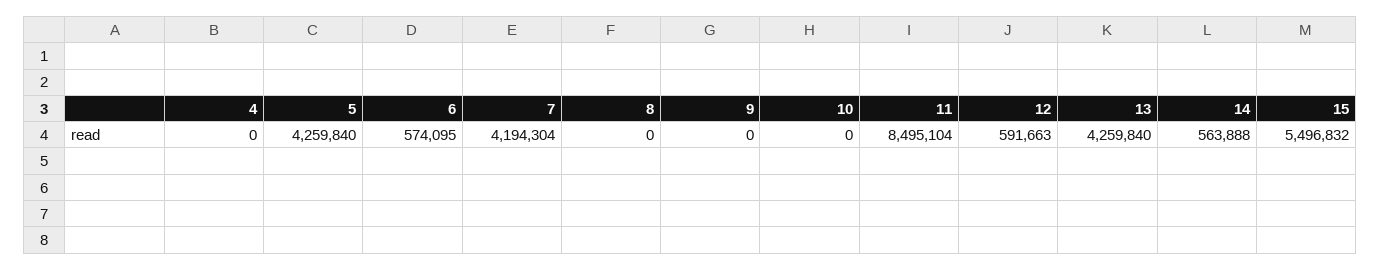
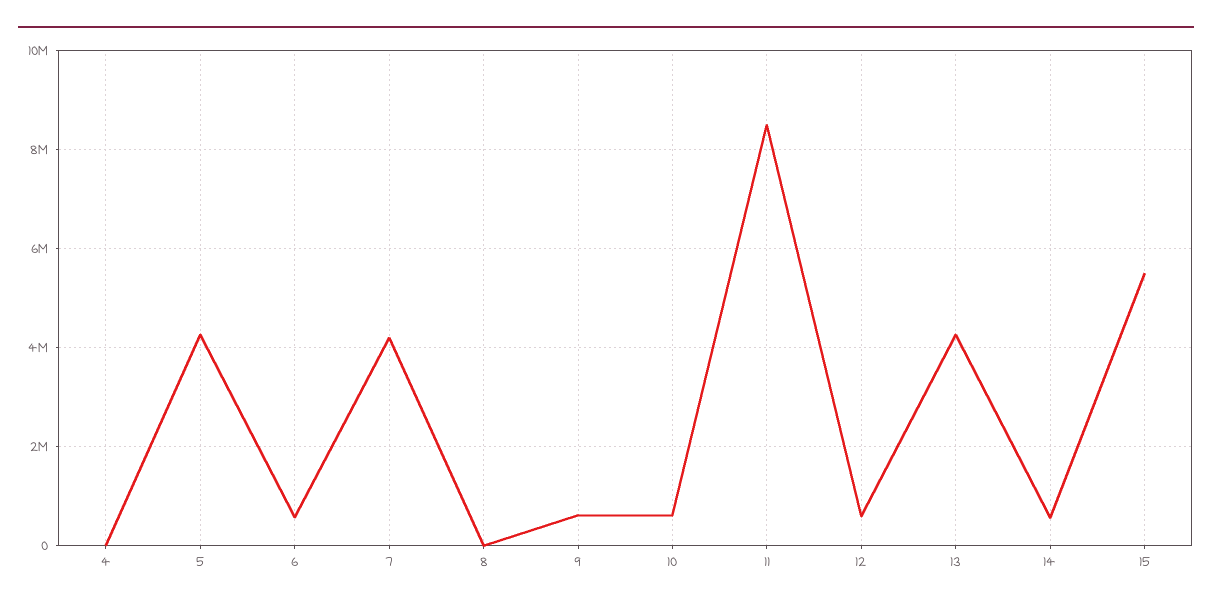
9: 0 -> 600000
10: 0 -> 600000

